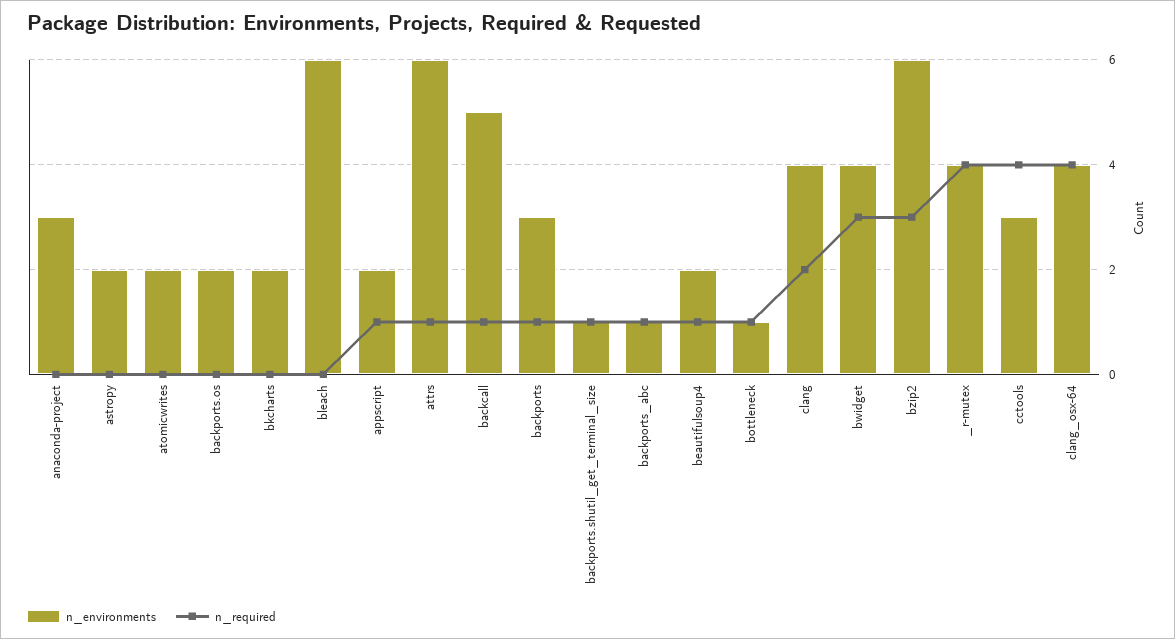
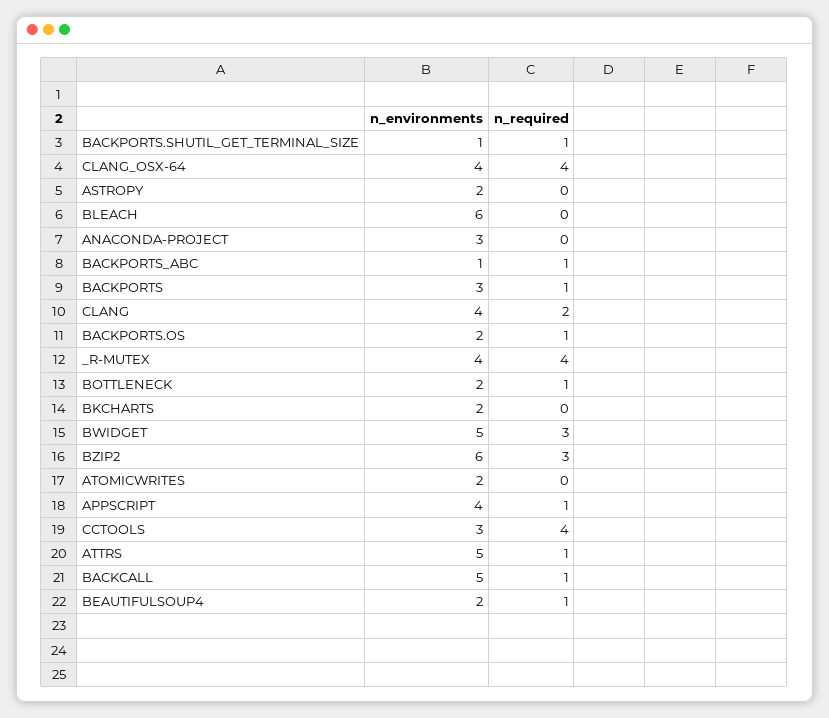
n_required, backports.os: 0 -> 1
n_environments, appscript: 2 -> 4
n_environments, attrs: 6 -> 5
n_environments, bottleneck: 1 -> 2
n_environments, bwidget: 4 -> 5

